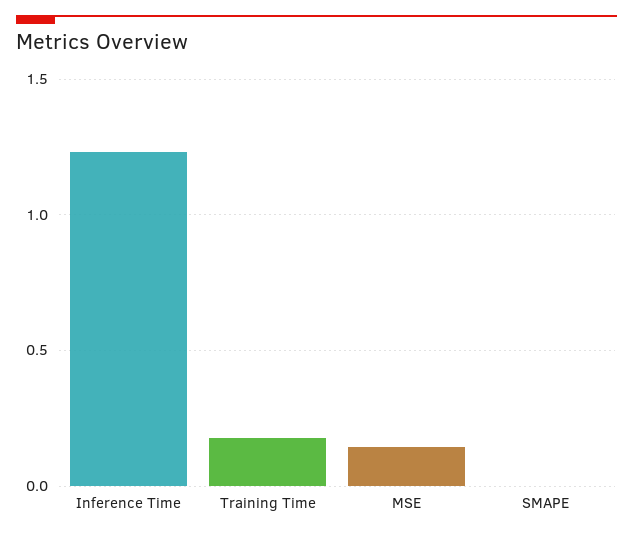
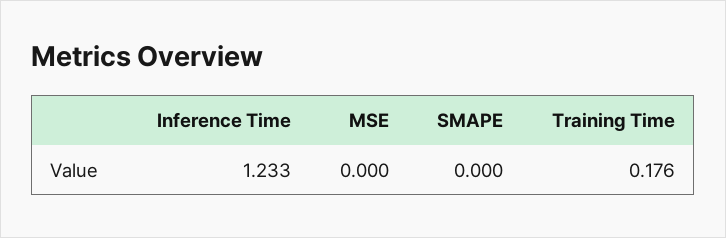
MSE: 0.15 -> 0

